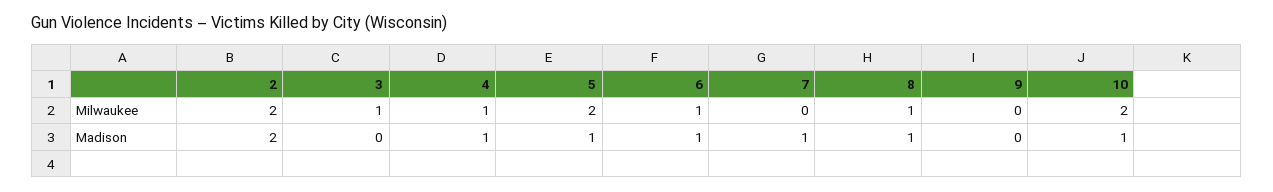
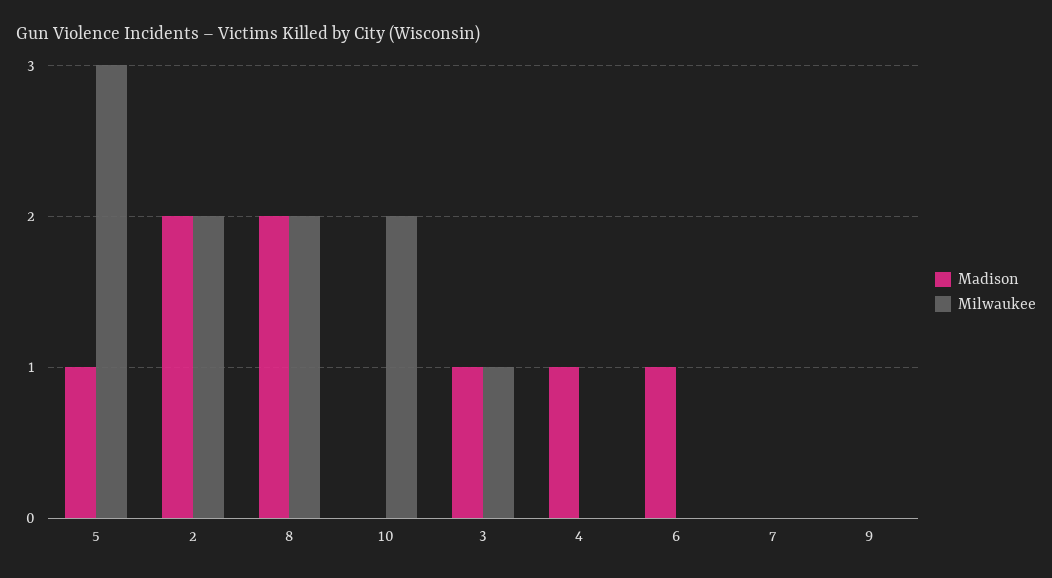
Milwaukee, 4: 1 -> 0
Milwaukee, 5: 2 -> 3
Milwaukee, 6: 1 -> 0
Milwaukee, 8: 1 -> 2
Madison, 3: 0 -> 1
Madison, 7: 1 -> 0
Madison, 8: 1 -> 2
Madison, 10: 1 -> 0

